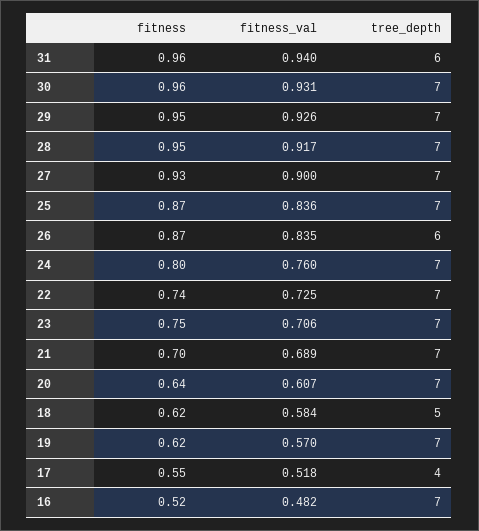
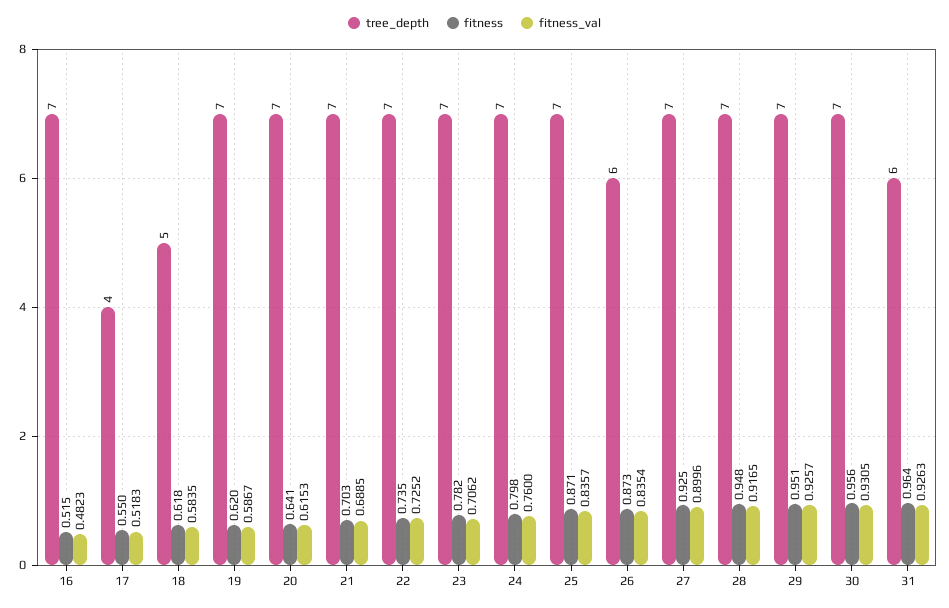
fitness_val, 31: 0.94 -> 0.9263
fitness, 23: 0.75 -> 0.782
fitness_val, 20: 0.607 -> 0.6153
fitness_val, 19: 0.57 -> 0.5867

